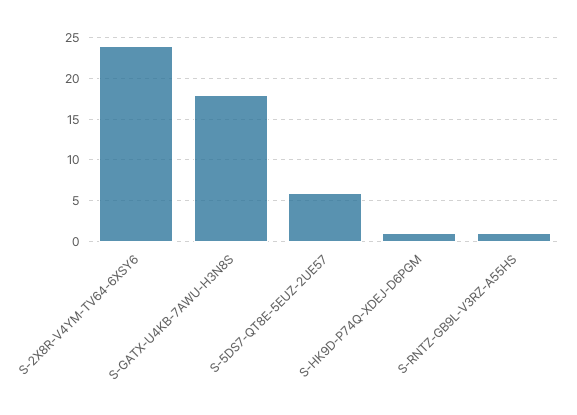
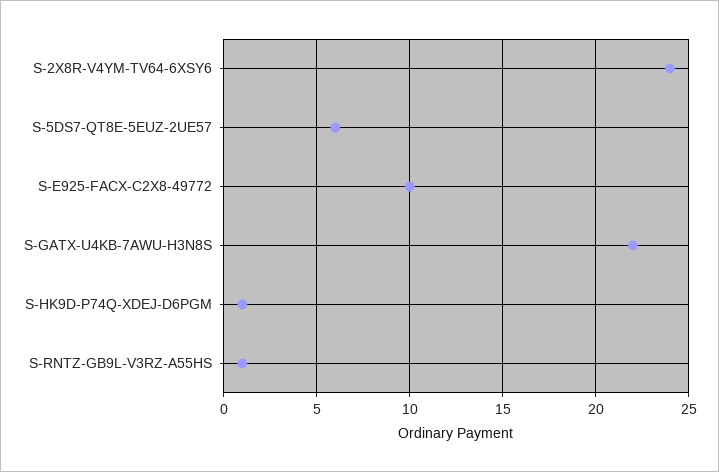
S-GATX-U4KB-7AWU-H3N8S: 18 -> 22
S-E925-FACX-C2X8-49772: none -> 10

